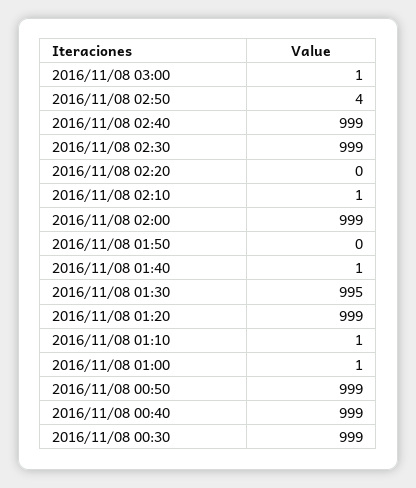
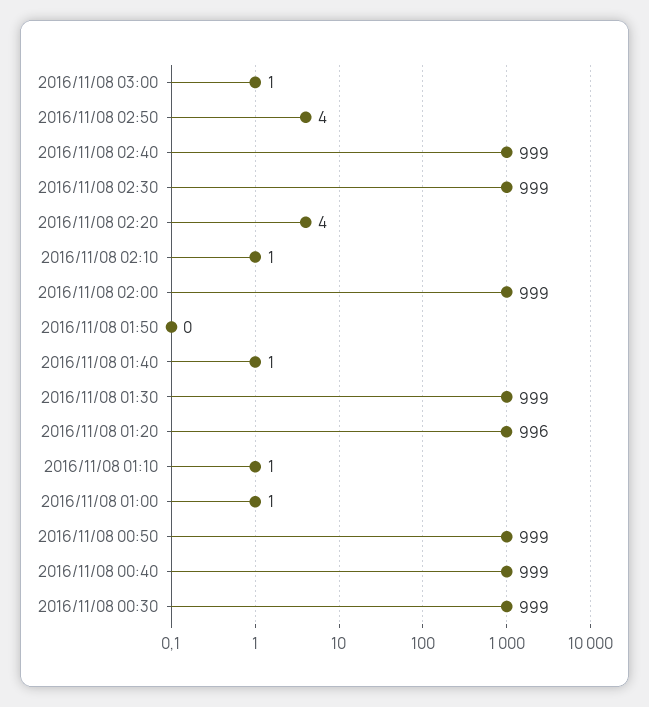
2016/11/08 02:20: 0 -> 4
2016/11/08 01:30: 995 -> 999
2016/11/08 01:20: 999 -> 996

